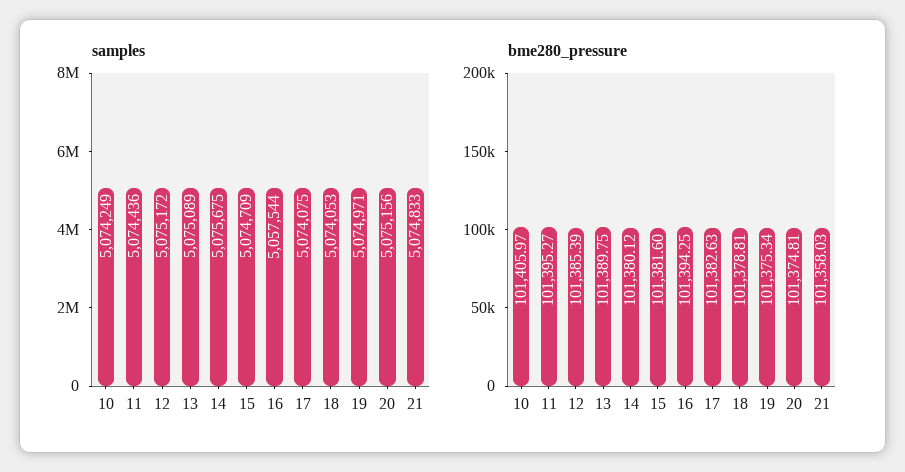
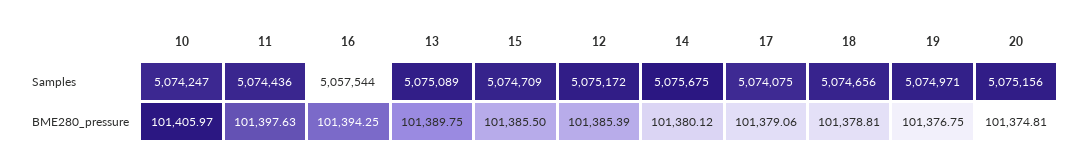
samples, 10: 5074249 -> 5074247
samples, 18: 5074053 -> 5074656
samples, 21: 5074833 -> none
bme280_pressure, 11: 101395.27 -> 101397.63
bme280_pressure, 15: 101381.6 -> 101385.5
bme280_pressure, 17: 101382.63 -> 101379.06
bme280_pressure, 19: 101375.34 -> 101376.75
bme280_pressure, 21: 101358.03 -> none

